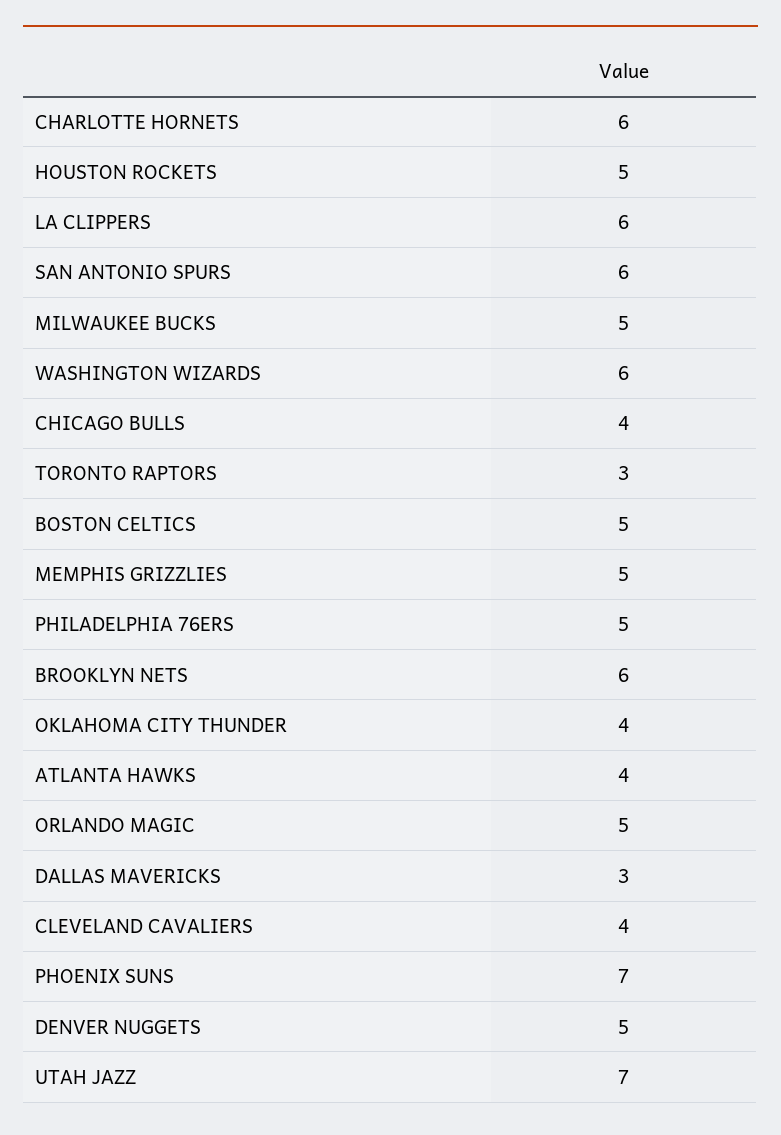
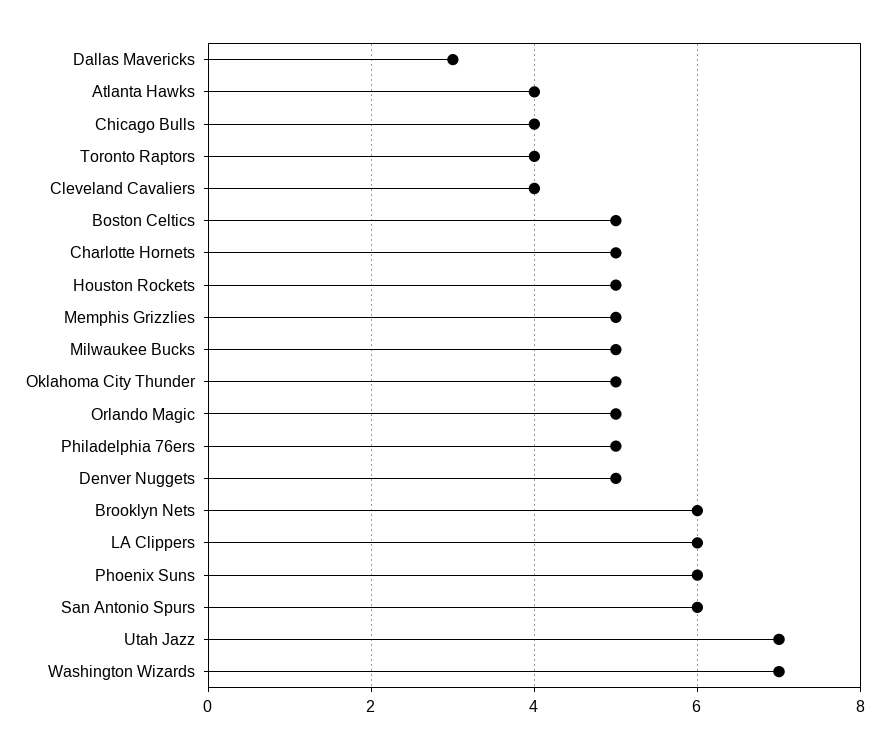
CHARLOTTE HORNETS: 6 -> 5
WASHINGTON WIZARDS: 6 -> 7
TORONTO RAPTORS: 3 -> 4
OKLAHOMA CITY THUNDER: 4 -> 5
PHOENIX SUNS: 7 -> 6

